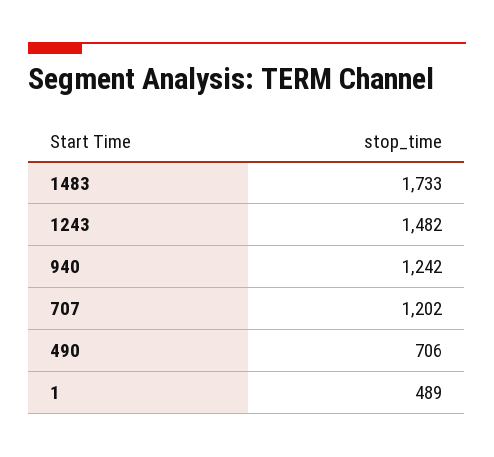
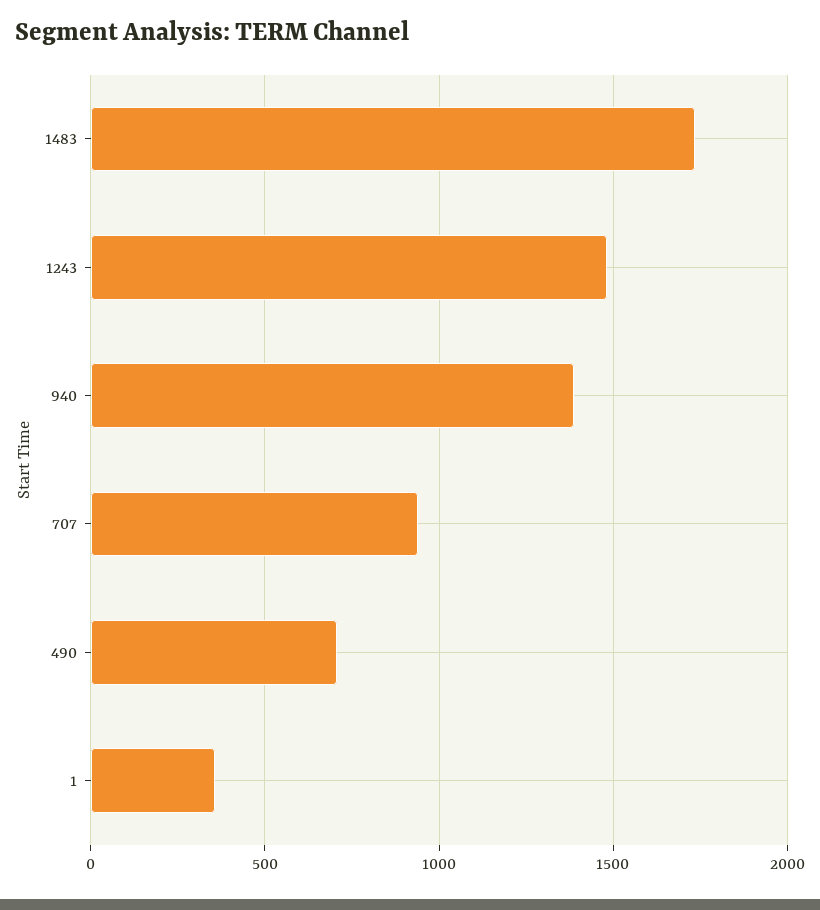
940: 1242 -> 1400
707: 1202 -> 950
1: 489 -> 350

